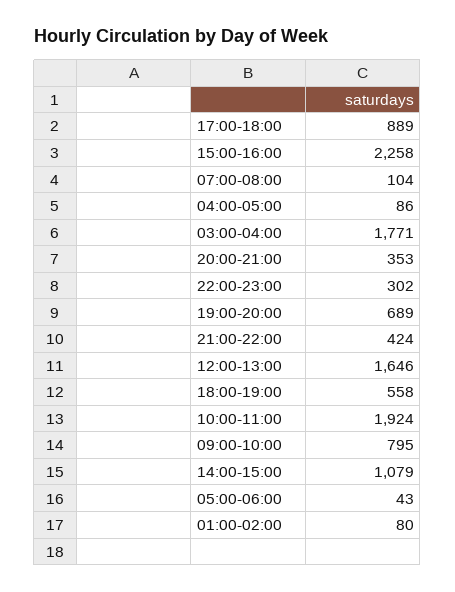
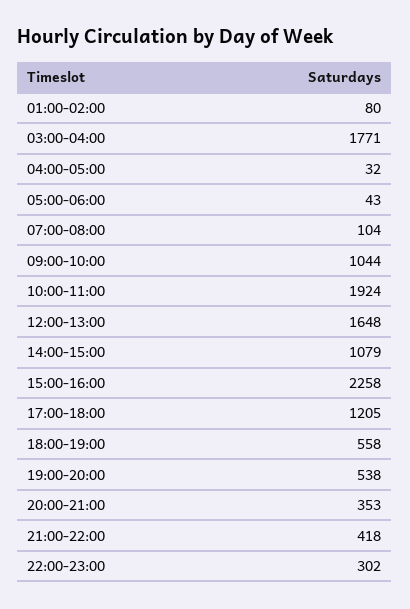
17:00-18:00: 889 -> 1205
04:00-05:00: 86 -> 32
19:00-20:00: 689 -> 538
21:00-22:00: 424 -> 418
12:00-13:00: 1646 -> 1648
09:00-10:00: 795 -> 1044

